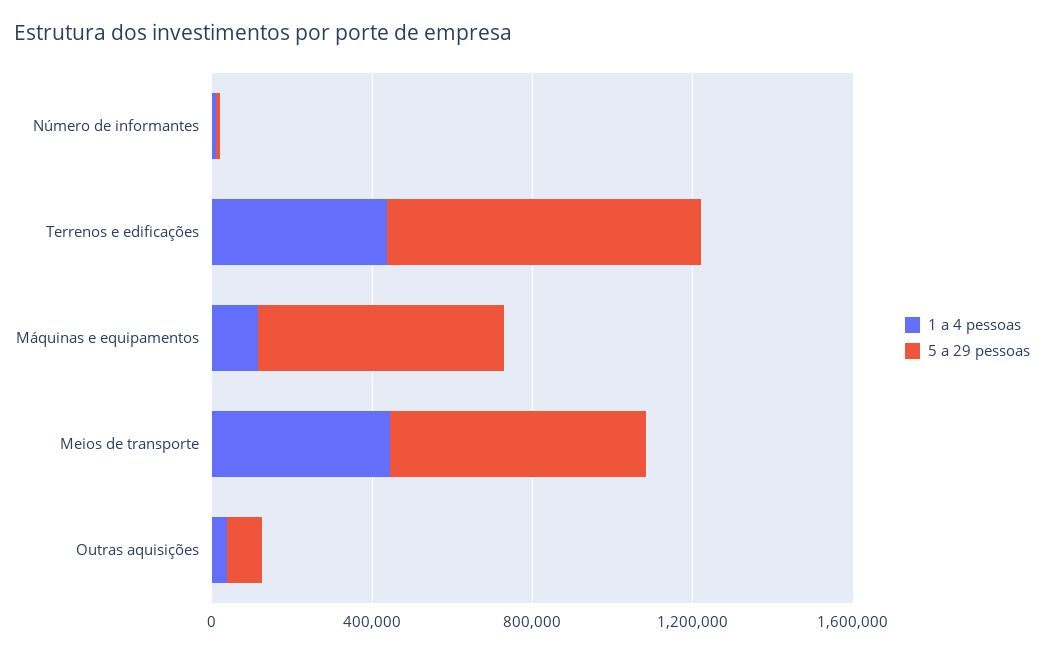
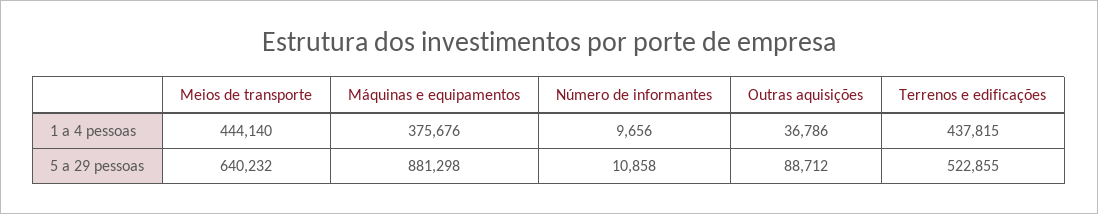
5 a 29 pessoas, Terrenos e edificações: 800000 -> 522855
1 a 4 pessoas, Máquinas e equipamentos: 100000 -> 375676
5 a 29 pessoas, Máquinas e equipamentos: 600000 -> 881298

